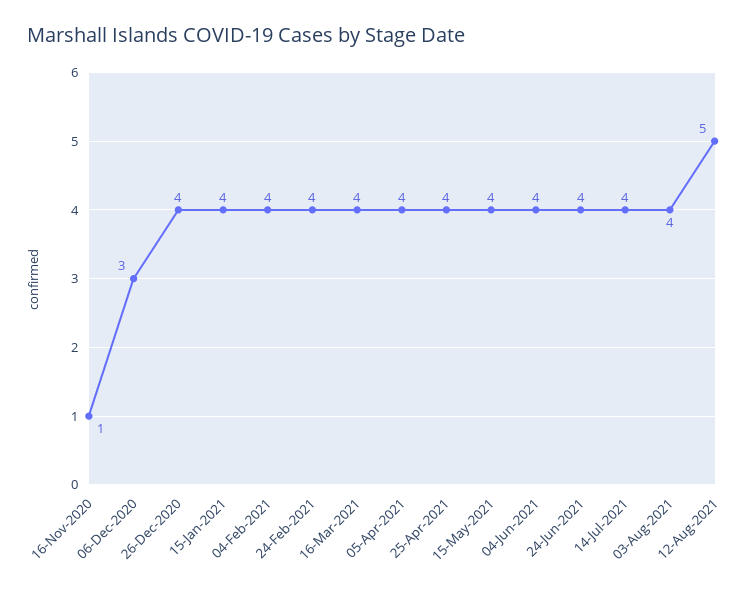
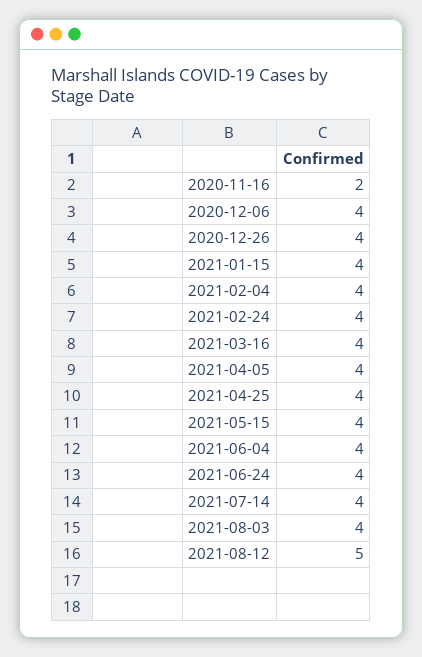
16-Nov-2020: 1 -> 2
06-Dec-2020: 3 -> 4

